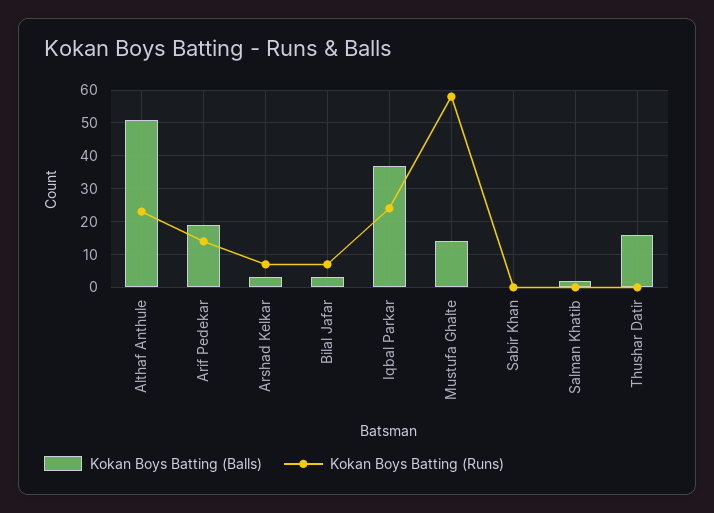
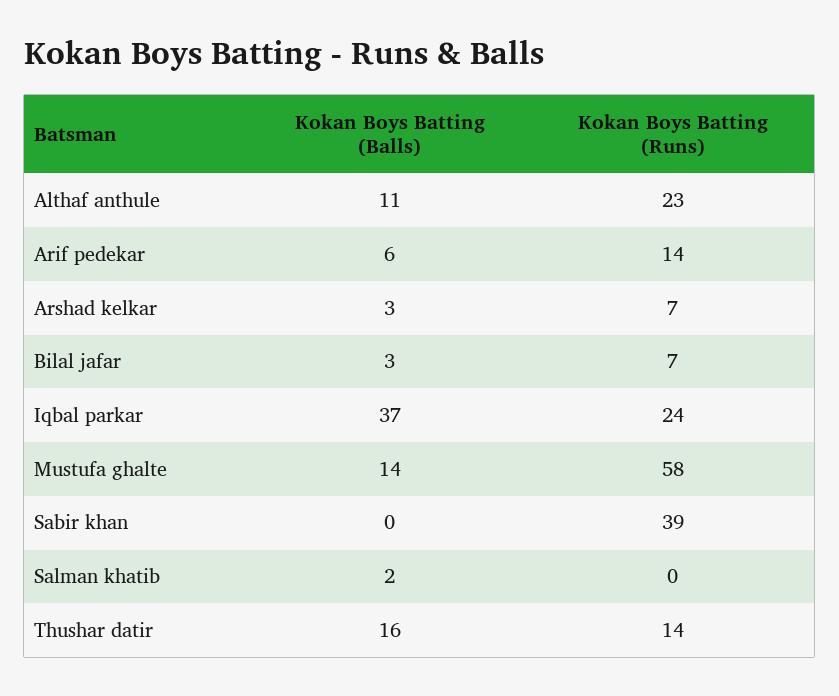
Kokan Boys Batting (Balls), Althaf Anthule: 50 -> 11
Kokan Boys Batting (Balls), Arif Pedekar: 20 -> 6
Kokan Boys Batting (Runs), Sabir Khan: 0 -> 39
Kokan Boys Batting (Runs), Thushar Datir: 0 -> 14

